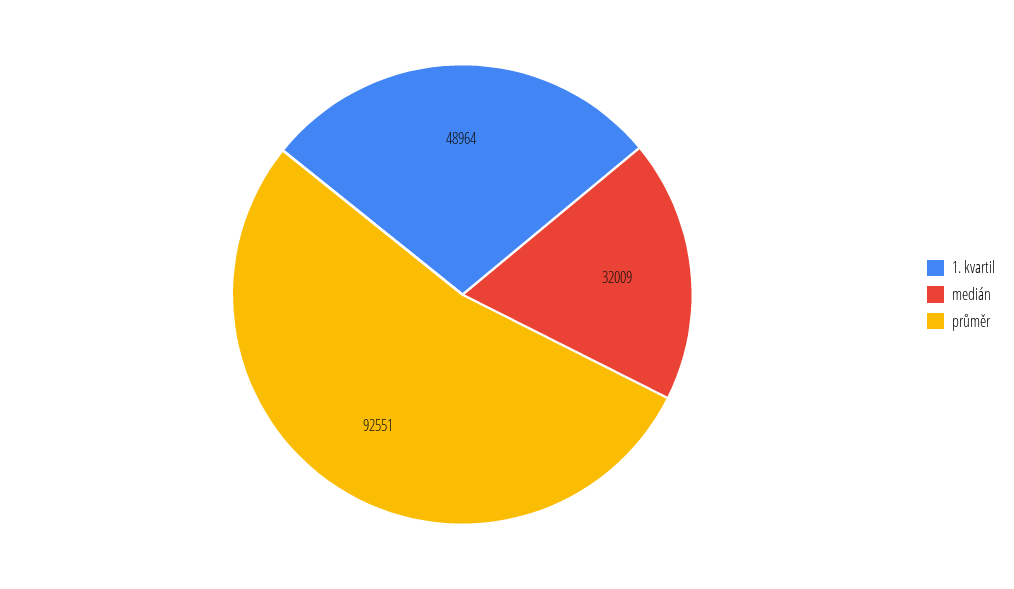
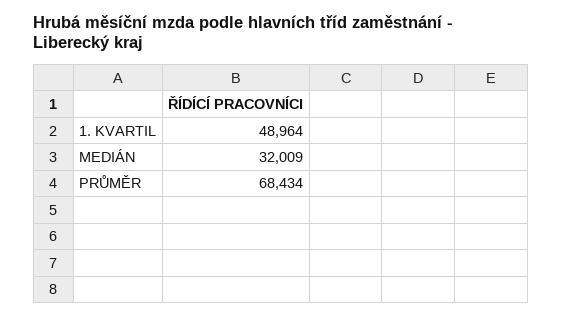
průměr: 92551 -> 68434

